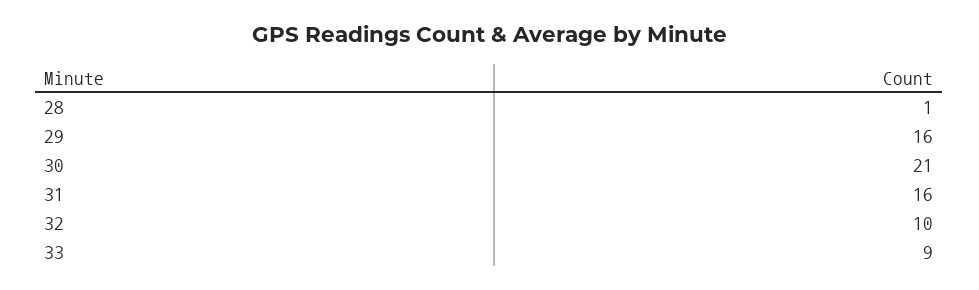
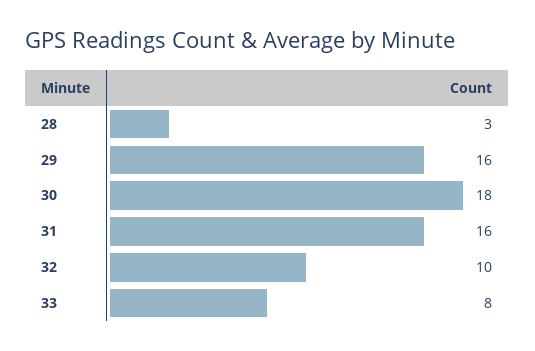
28: 1 -> 3
30: 21 -> 18
33: 9 -> 8

